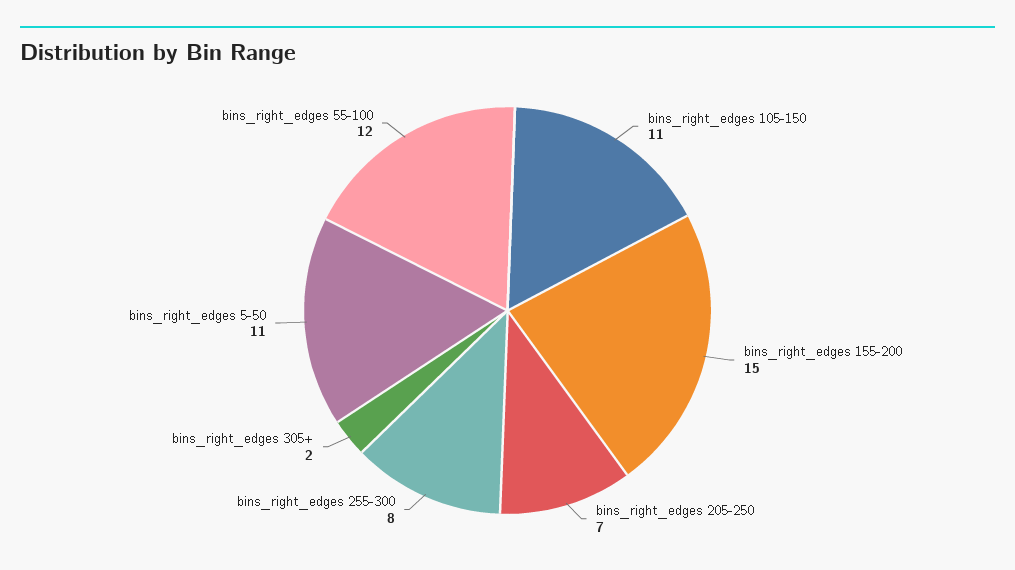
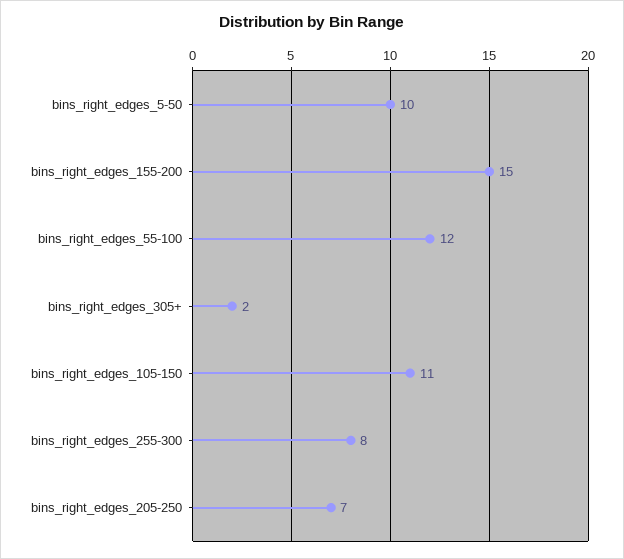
bins_right_edges 5-50: 11 -> 10

